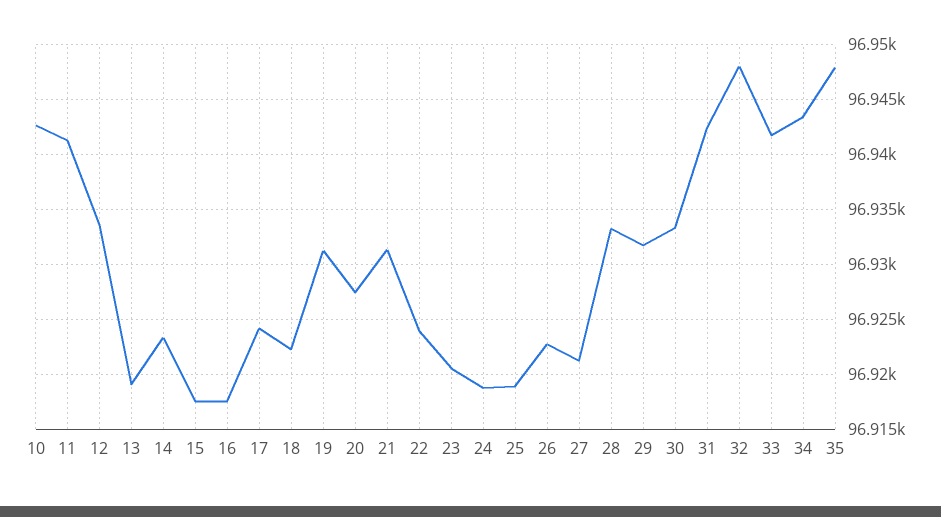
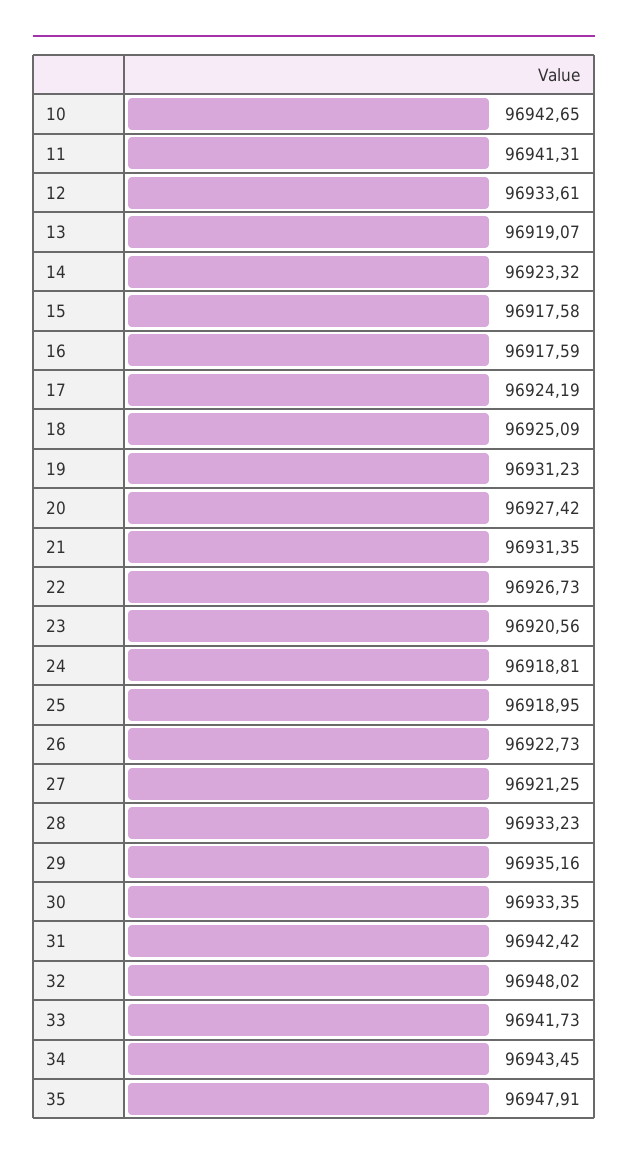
18: 96922 -> 96925.09
22: 96924 -> 96926.73
29: 96932 -> 96935.16

